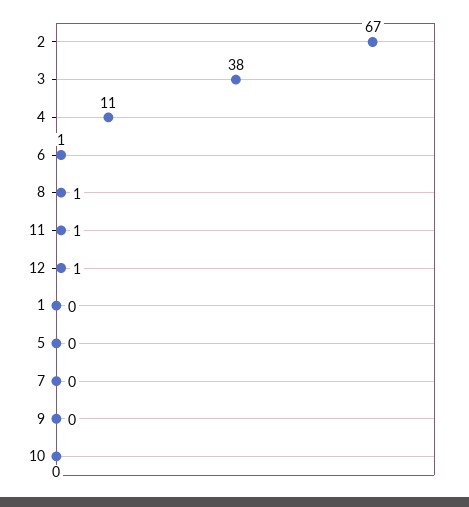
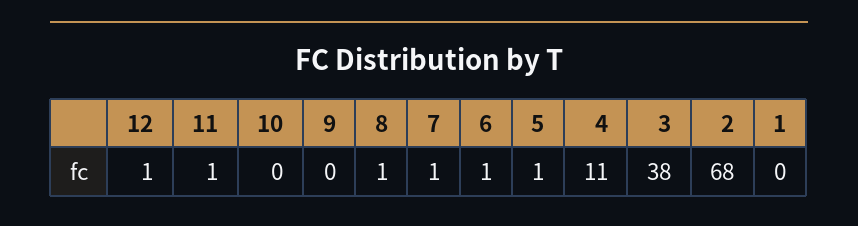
2: 67 -> 68
5: 0 -> 1
7: 0 -> 1

